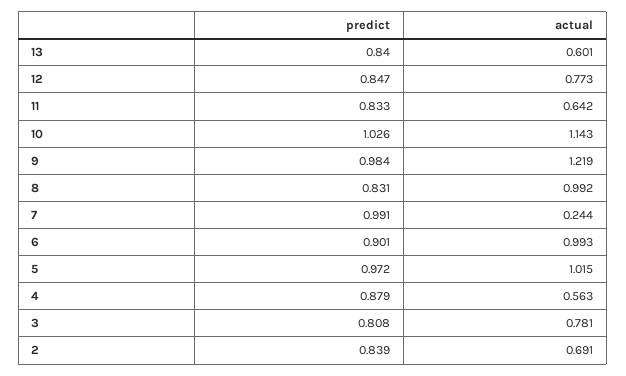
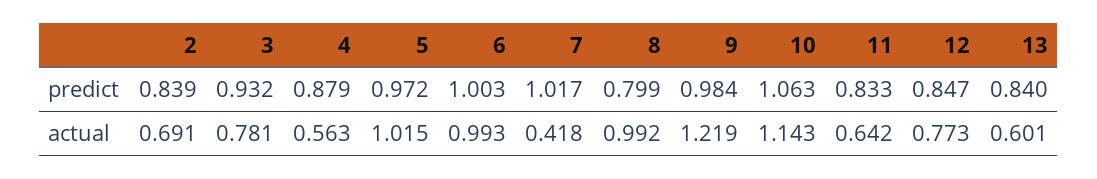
predict, 10: 1.026 -> 1.063
predict, 8: 0.831 -> 0.799
predict, 7: 0.991 -> 1.017
actual, 7: 0.244 -> 0.418
predict, 6: 0.901 -> 1.003
predict, 3: 0.808 -> 0.932

